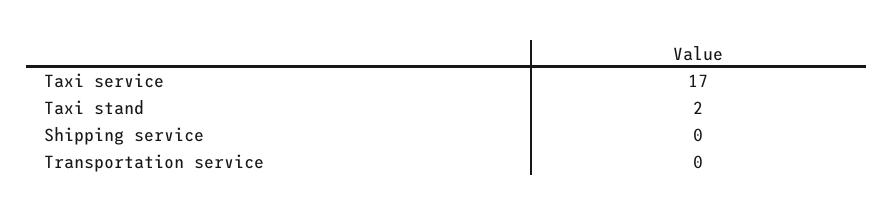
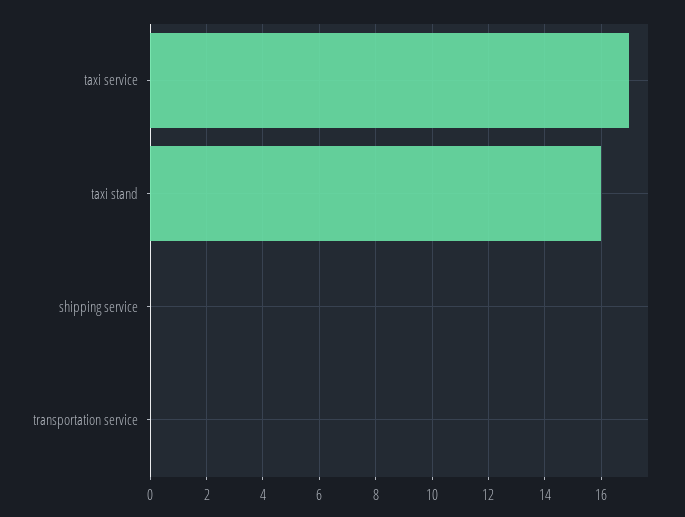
Taxi stand: 2 -> 16

